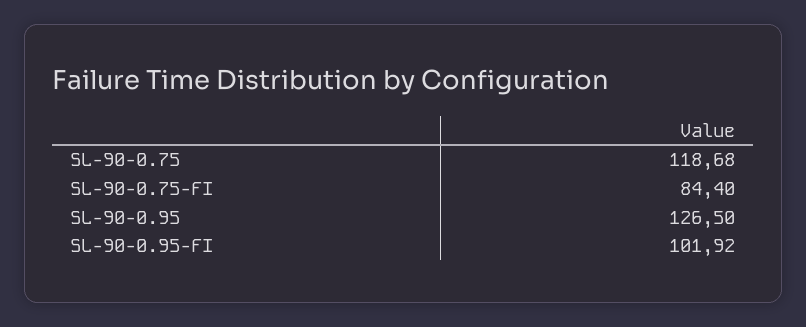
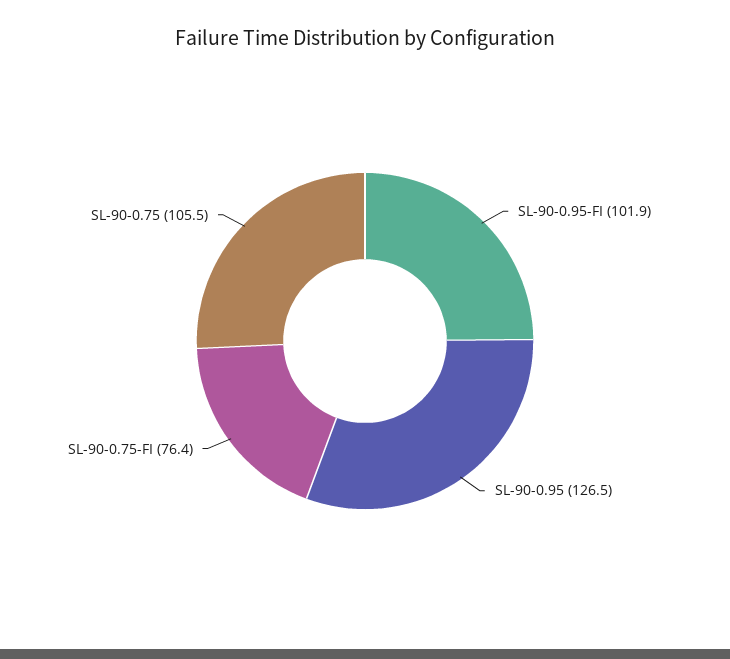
SL-90-0.75: 118.68 -> 105.5
SL-90-0.75-FI: 84.4 -> 76.4

